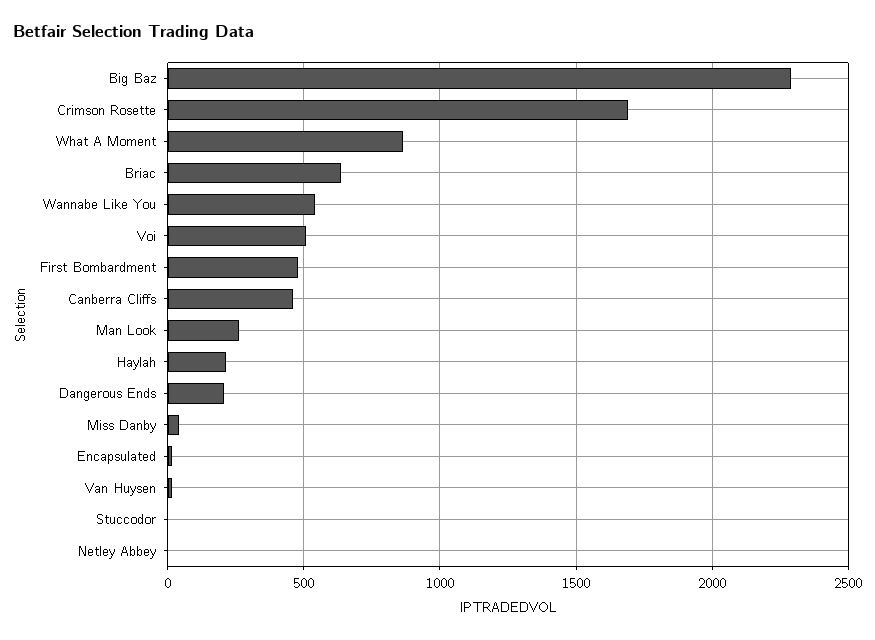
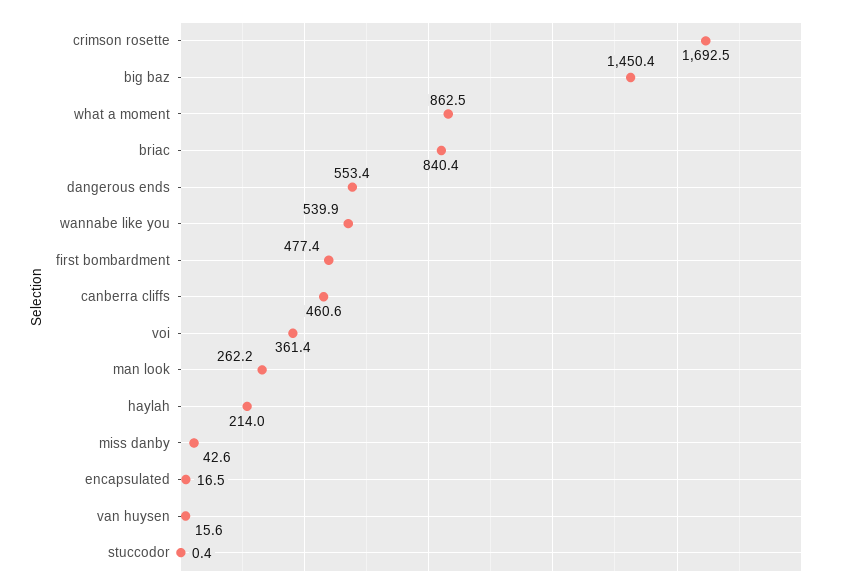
Big Baz: 2300 -> 1450.4
Briac: 650 -> 840.4
Voi: 500 -> 361.4
Dangerous Ends: 200 -> 553.4
Netley Abbey: 0 -> none

